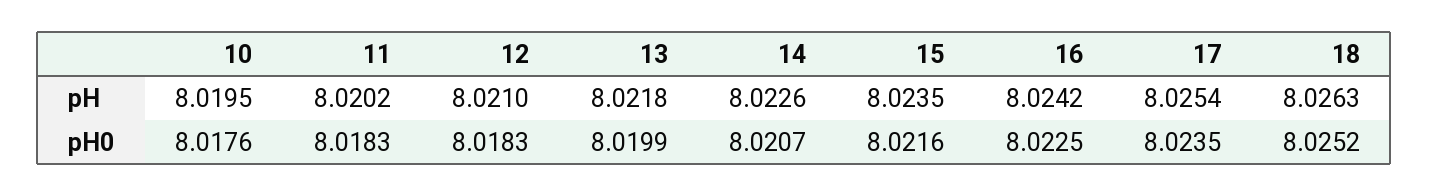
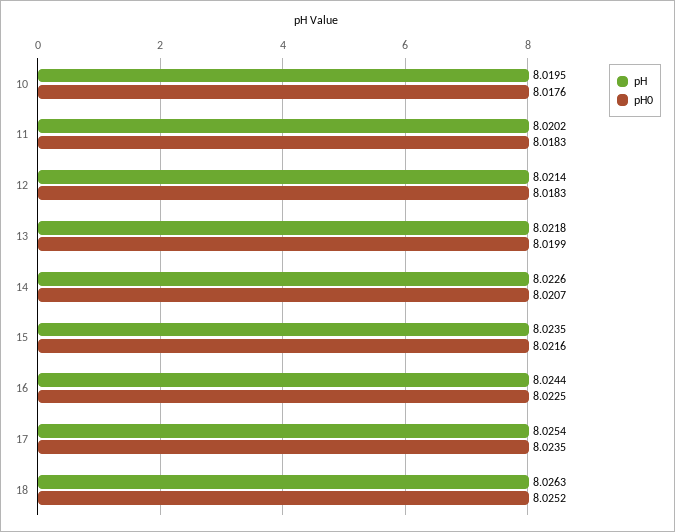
pH, 12: 8.021 -> 8.0214
pH, 16: 8.0242 -> 8.0244

